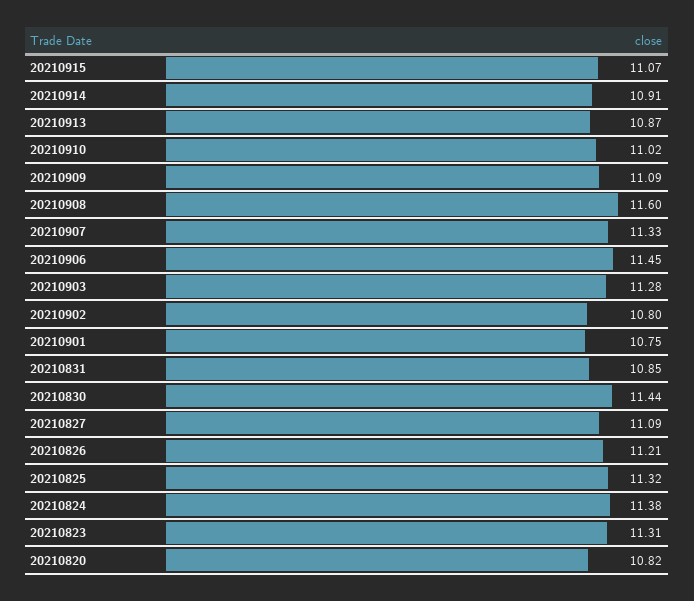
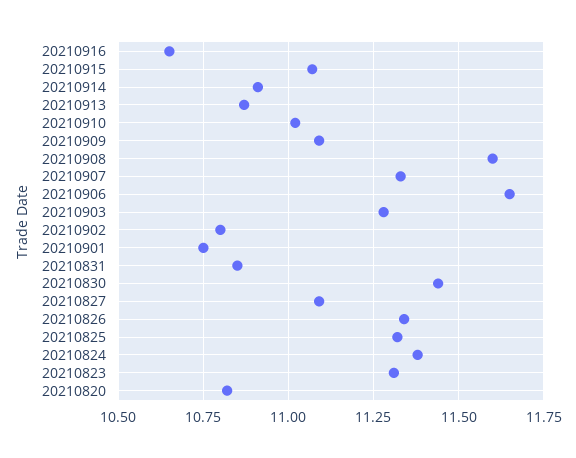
20210906: 11.45 -> 11.65
20210826: 11.21 -> 11.35
20210916: none -> 10.65

